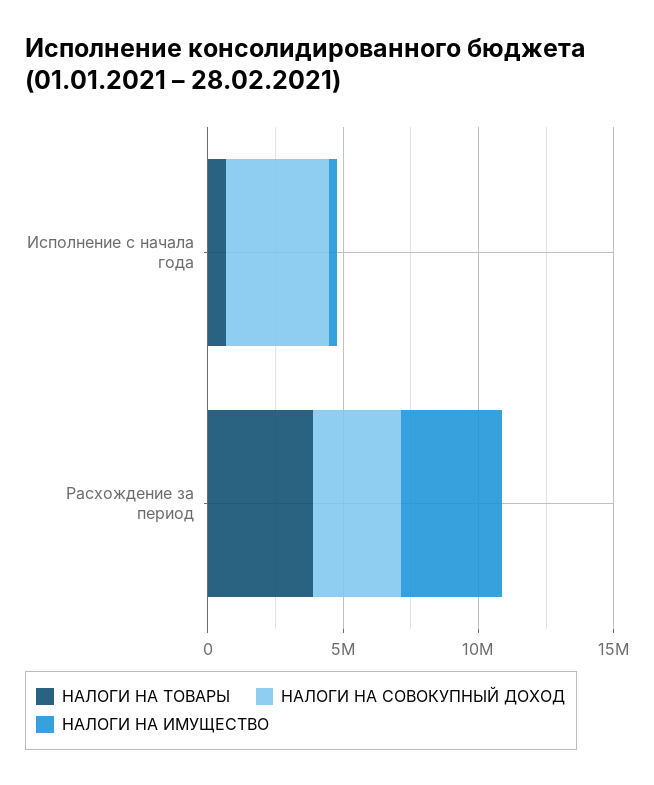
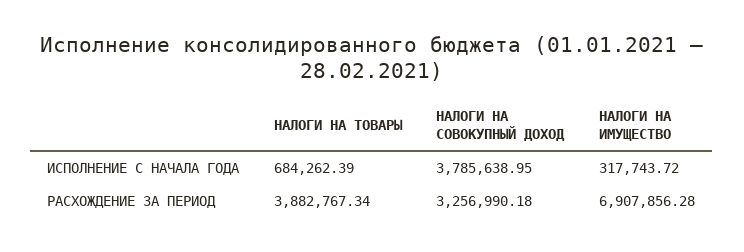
НАЛОГИ НА ИМУЩЕСТВО, Расхождение за период: 4000000 -> 6907856.28

